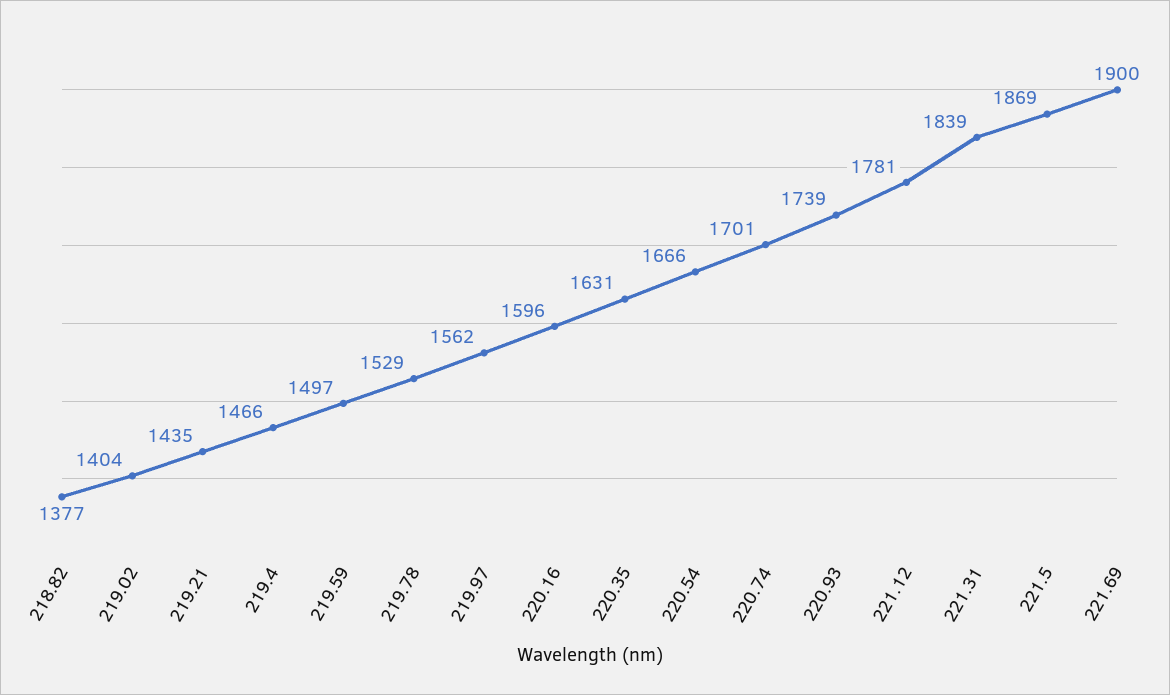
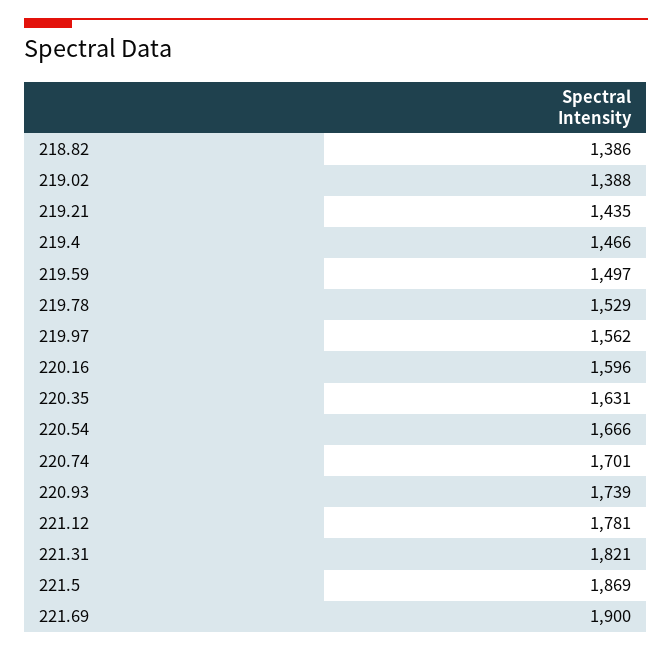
218.82: 1377 -> 1386
219.02: 1404 -> 1388
221.31: 1839 -> 1821

